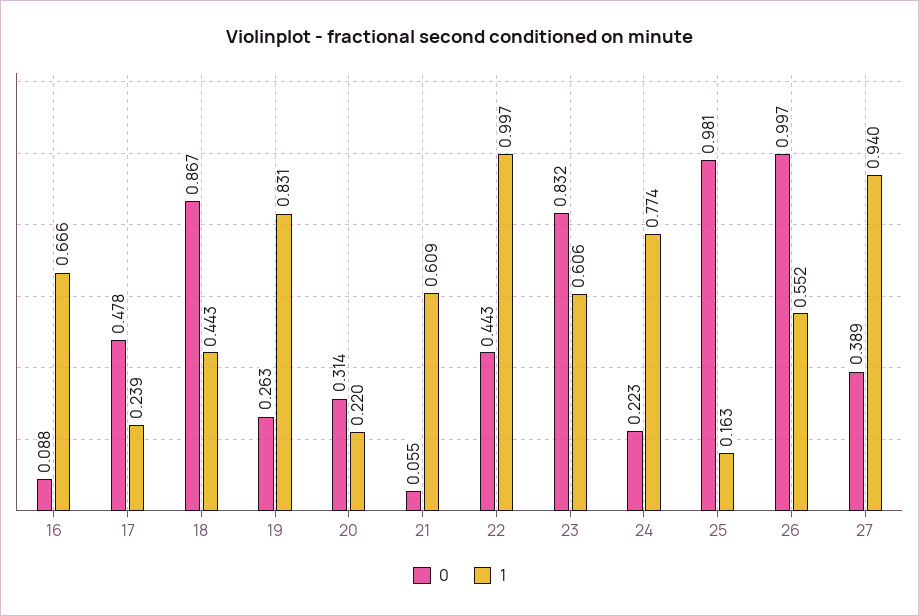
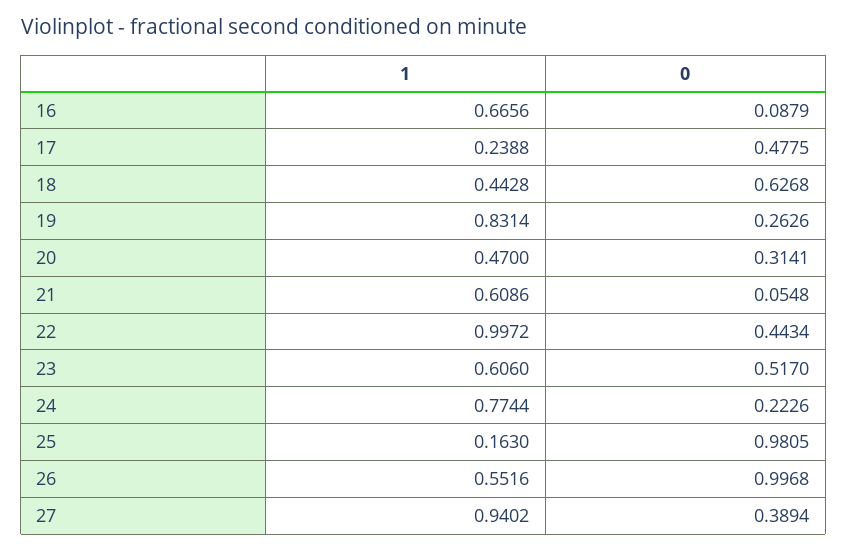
0, 18: 0.867 -> 0.6268
1, 20: 0.22 -> 0.47
0, 23: 0.832 -> 0.517

